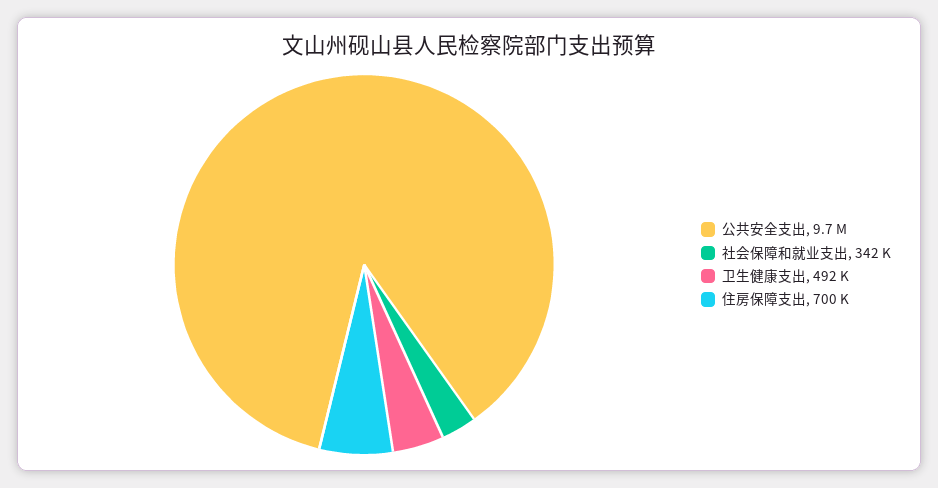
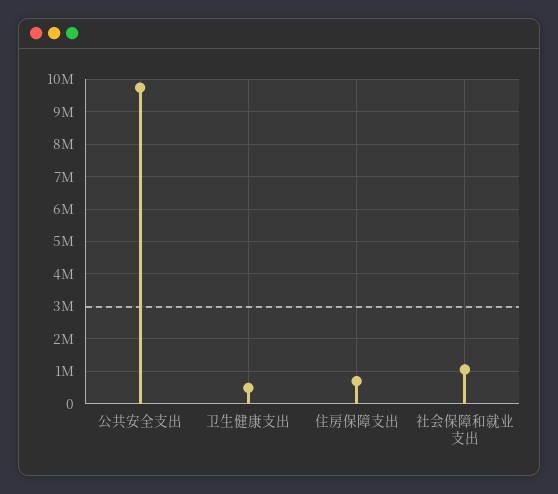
社会保障和就业支出: 342000 -> 1000000

